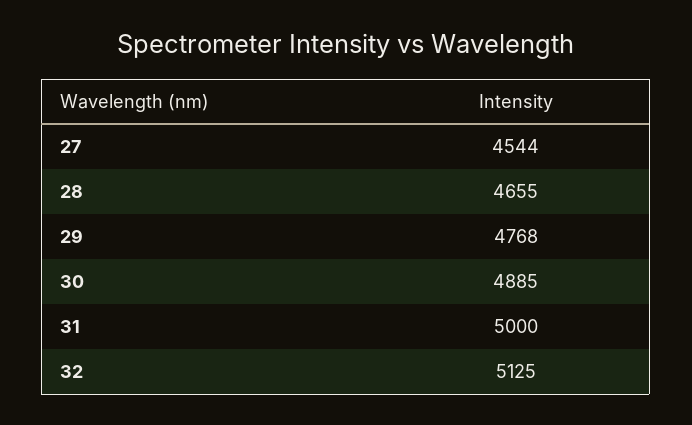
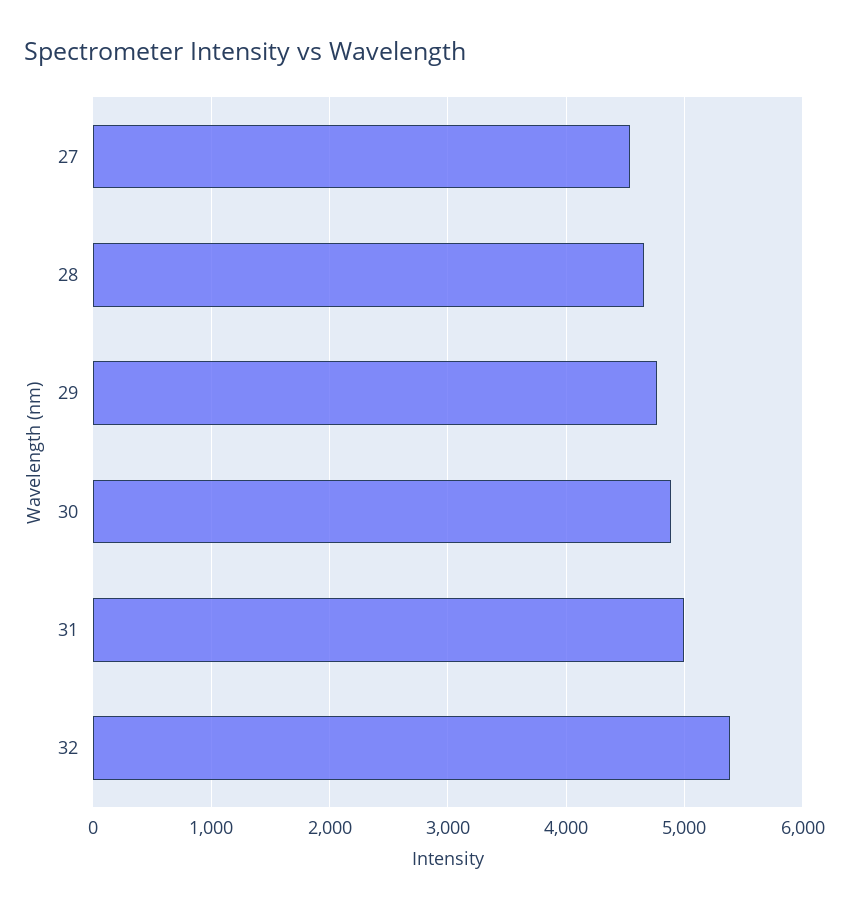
32: 5125 -> 5400

